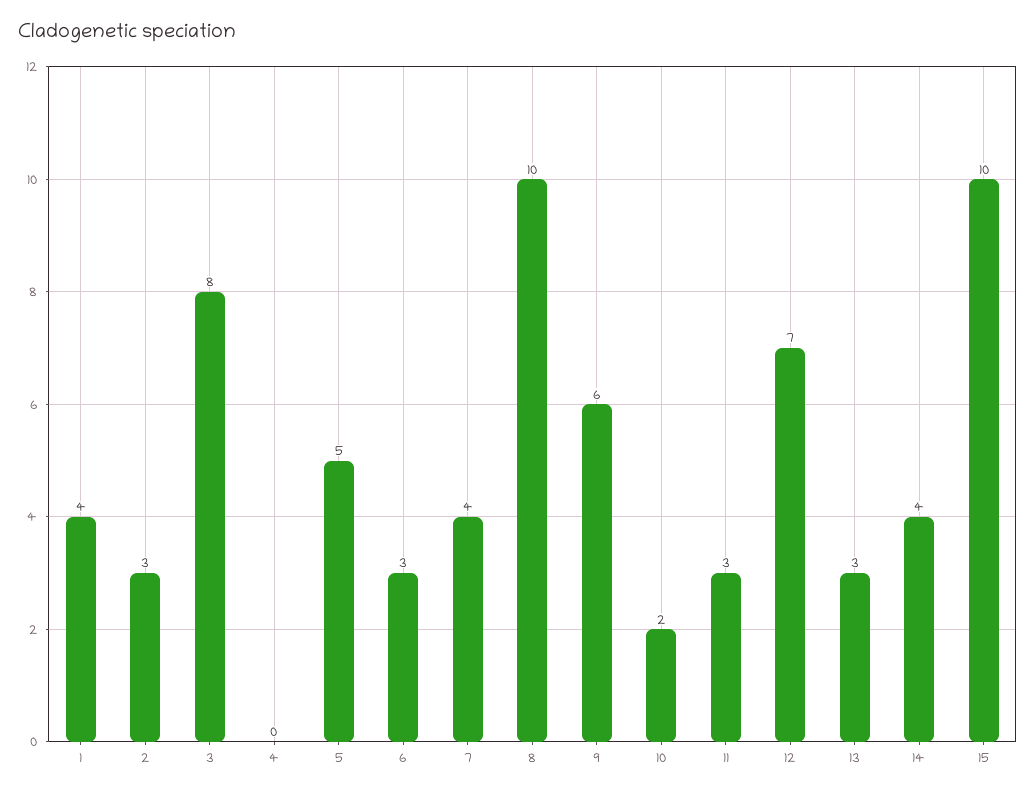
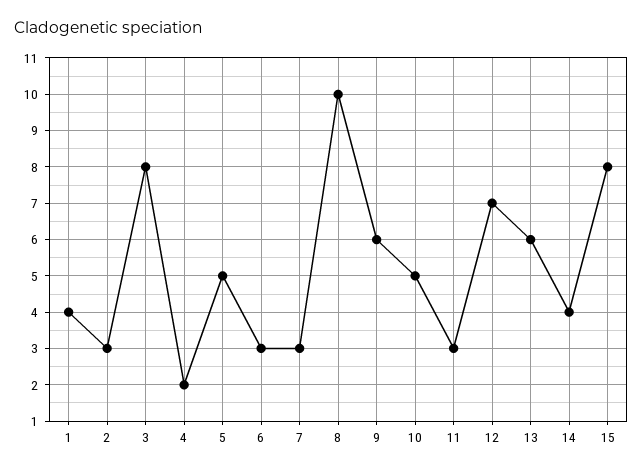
4: 0 -> 2
7: 4 -> 3
10: 2 -> 5
13: 3 -> 6
15: 10 -> 8

